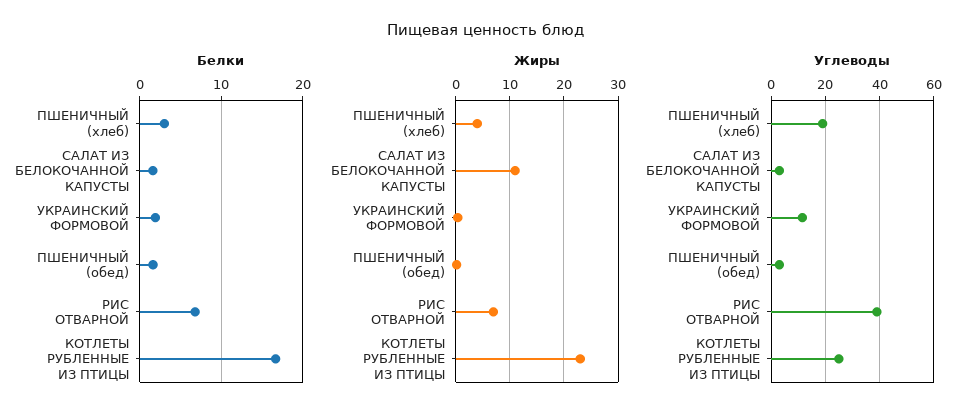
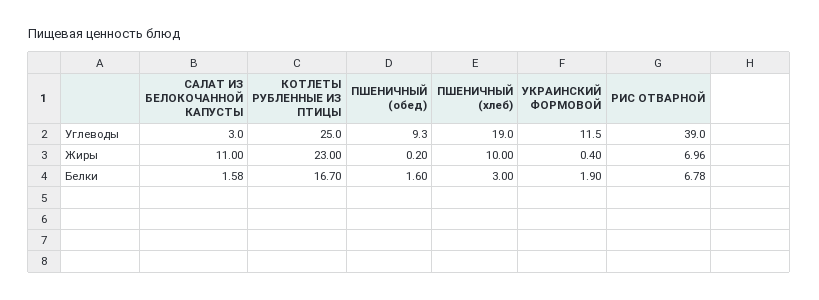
Жиры, ПШЕНИЧНЫЙ (хлеб): 4 -> 10
Углеводы, ПШЕНИЧНЫЙ (обед): 2.5 -> 9.3

